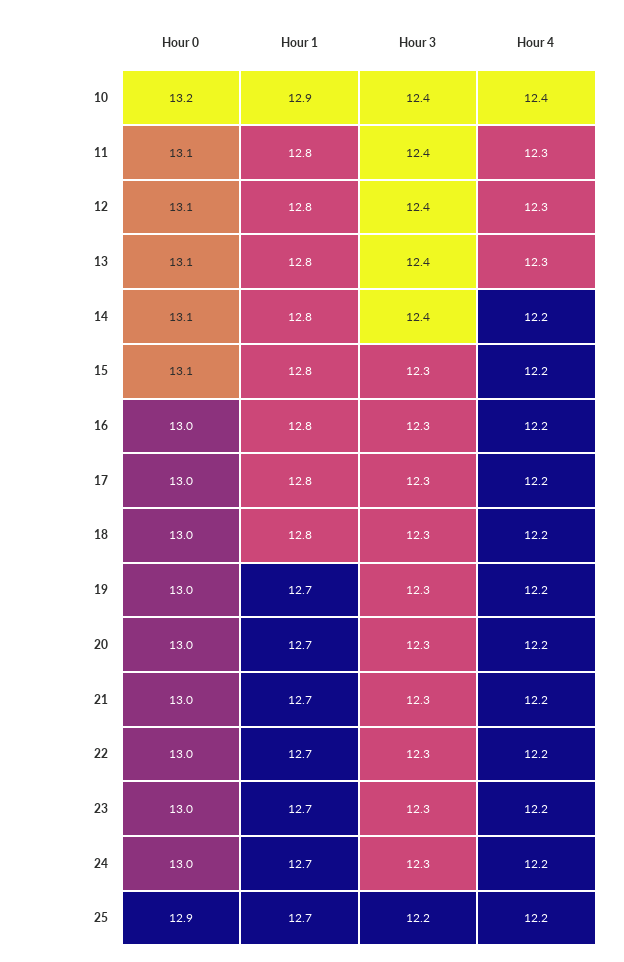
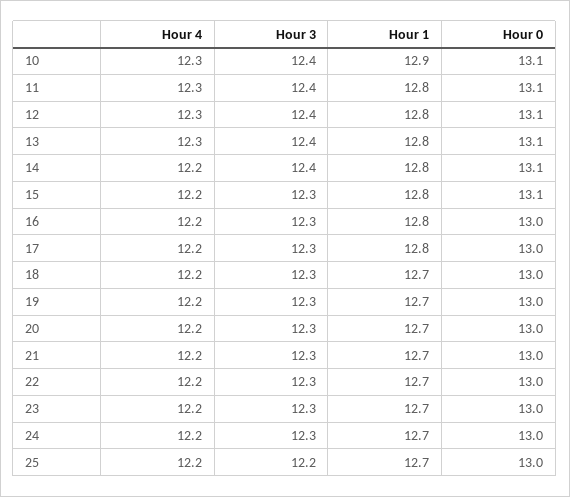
Hour 0, 10: 13.2 -> 13.1
Hour 4, 10: 12.4 -> 12.3
Hour 1, 18: 12.8 -> 12.7
Hour 0, 25: 12.9 -> 13

